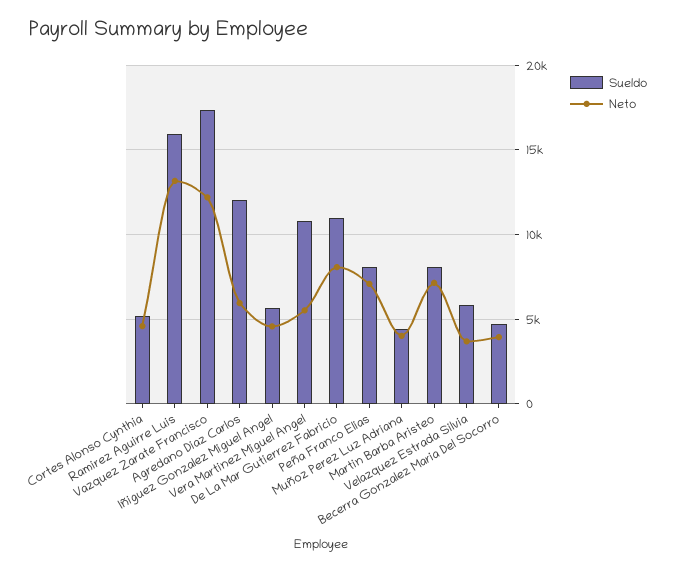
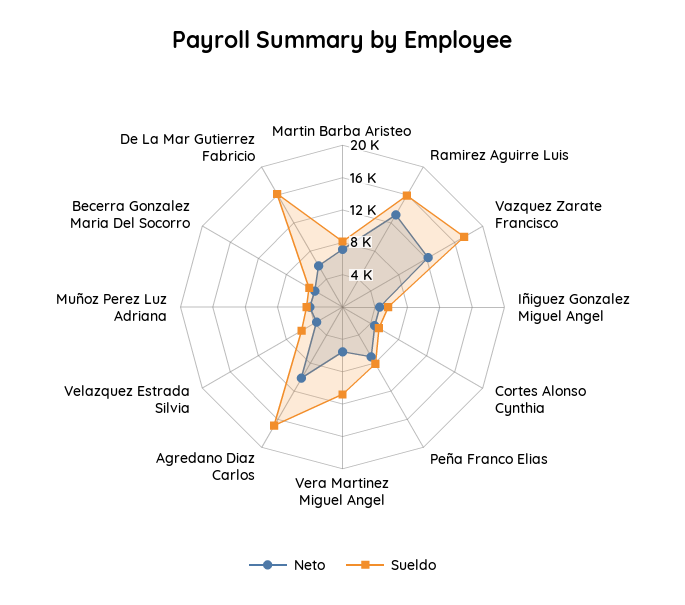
Sueldo, Agredano Diaz Carlos: 12000 -> 17000
Neto, Agredano Diaz Carlos: 6000 -> 10000
Sueldo, De La Mar Gutierrez Fabricio: 11000 -> 16000
Neto, De La Mar Gutierrez Fabricio: 8000 -> 6000

